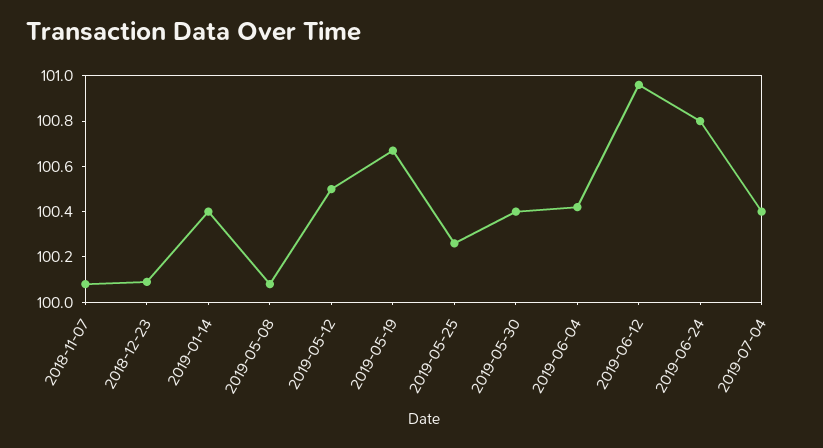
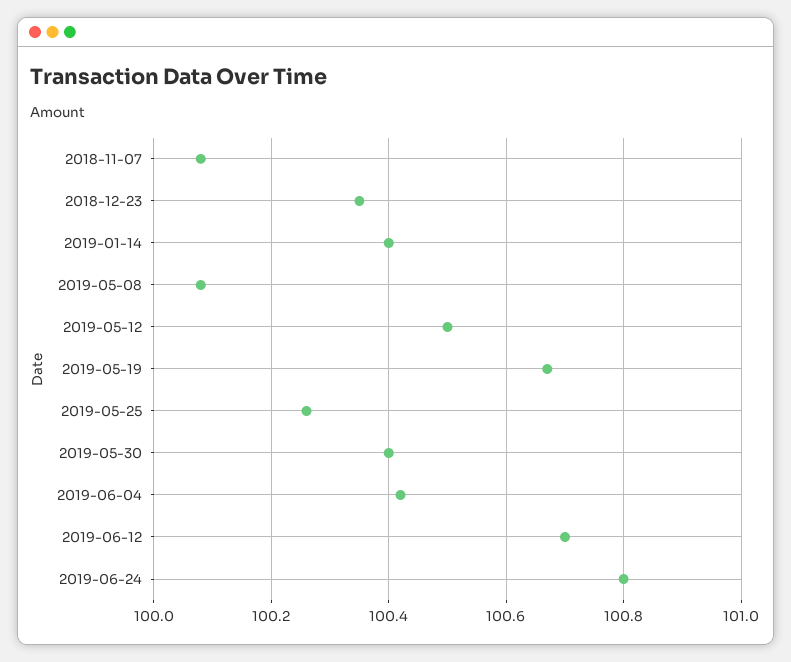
2018-12-23: 100.1 -> 100.35
2019-06-12: 100.95 -> 100.7
2019-07-04: 100.4 -> none

